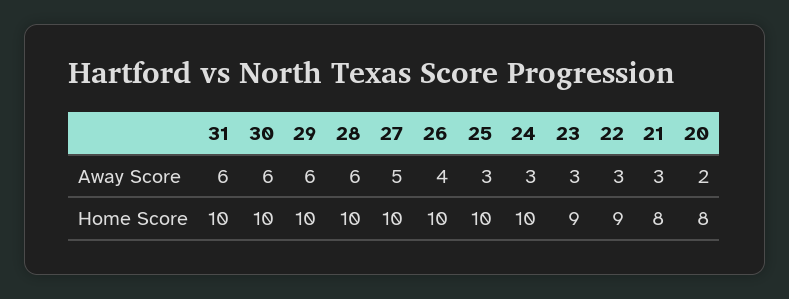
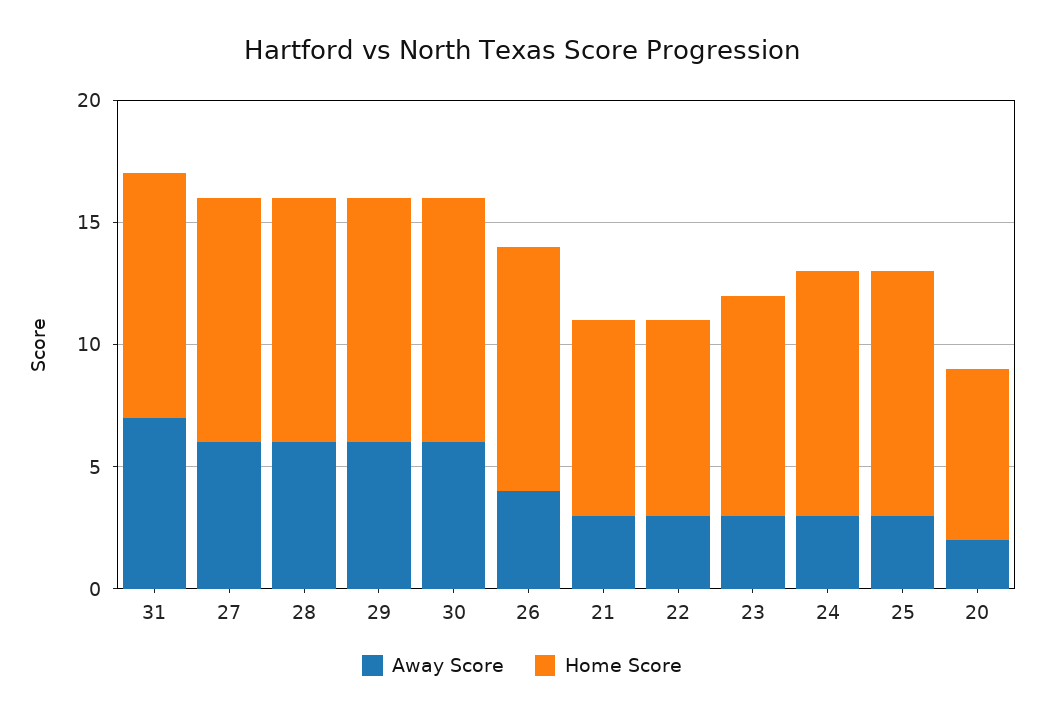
Away Score, 31: 6 -> 7
Away Score, 27: 5 -> 6
Home Score, 22: 9 -> 8
Home Score, 20: 8 -> 7

